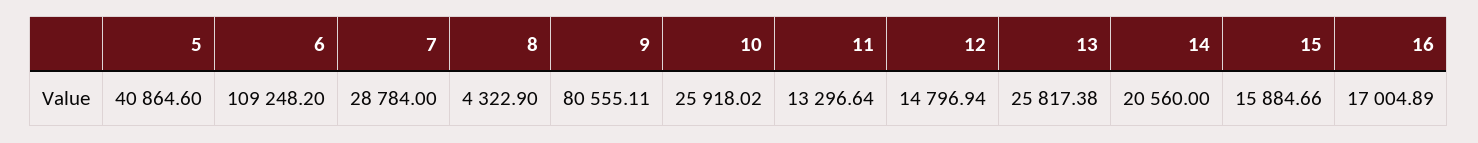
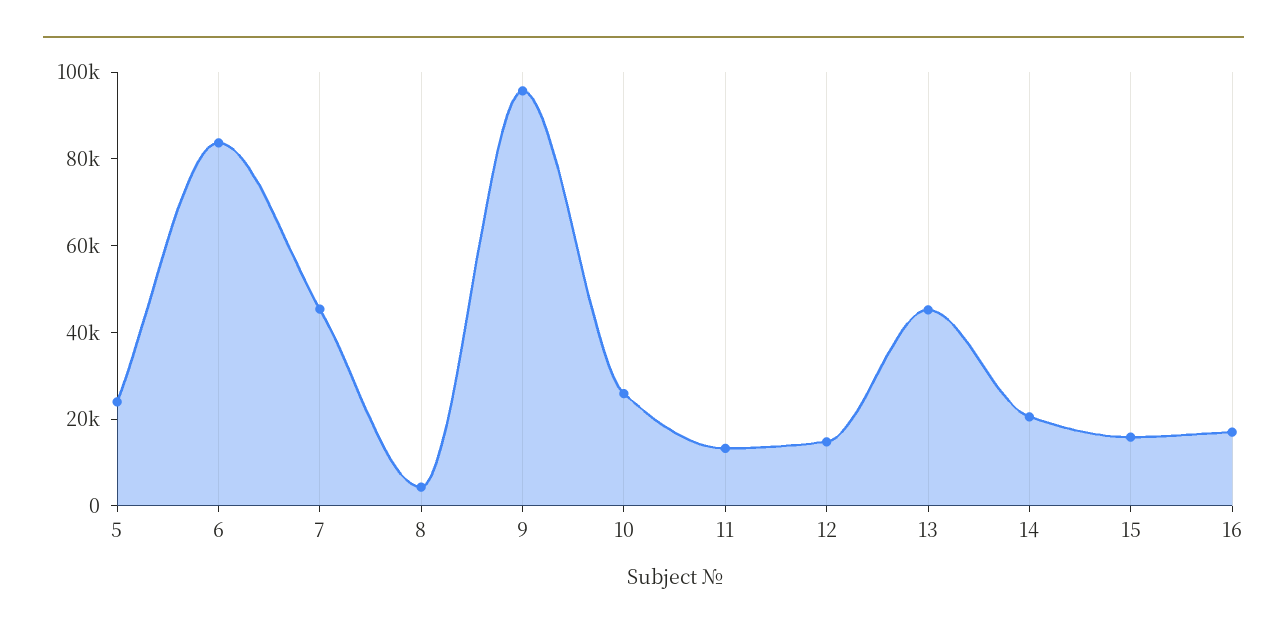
5: 40864.6 -> 25000
6: 109248.2 -> 85000
7: 28784 -> 45000
9: 80555.11 -> 95000
13: 25817.38 -> 45000

